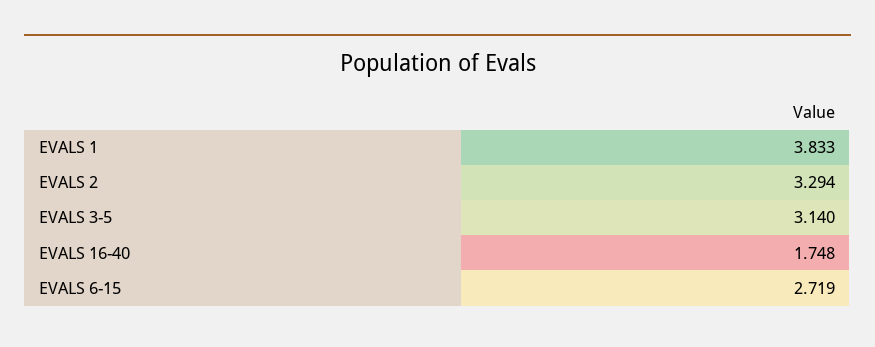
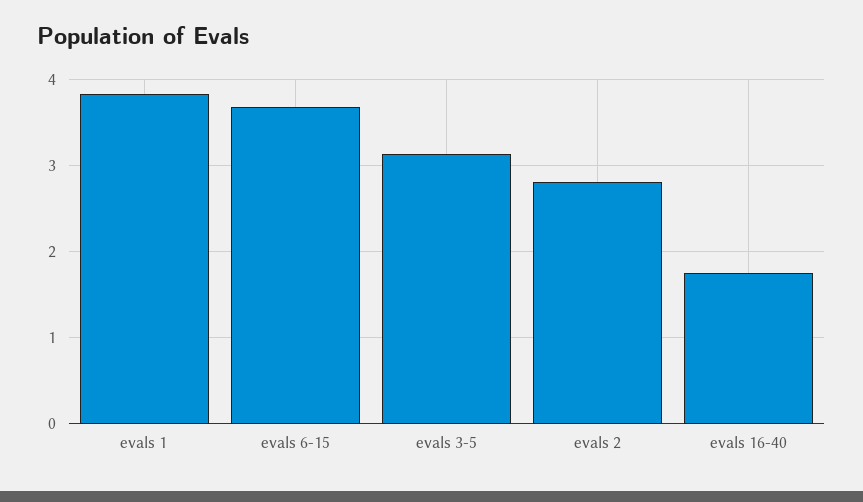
EVALS 2: 3.294 -> 2.8
EVALS 6-15: 2.719 -> 3.7

